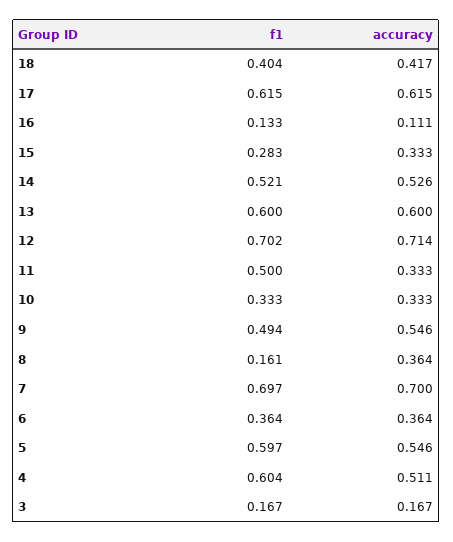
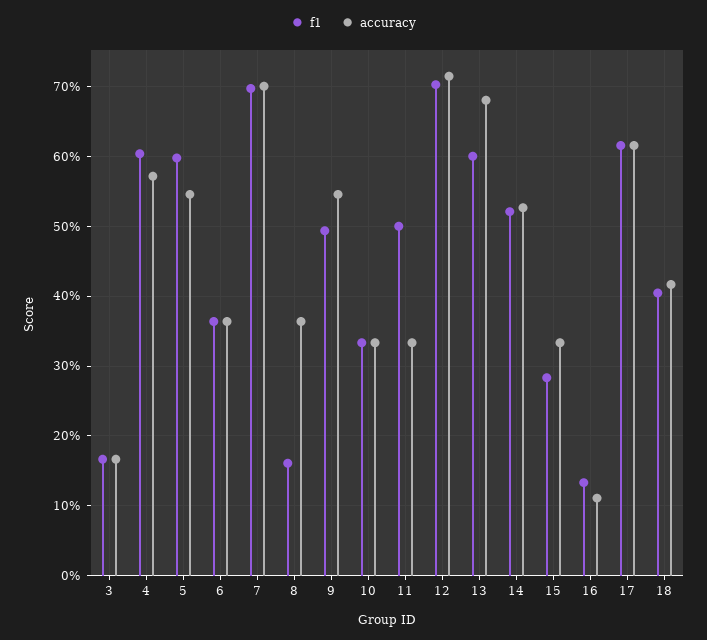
accuracy, 13: 0.6 -> 0.68
accuracy, 4: 0.511 -> 0.57

